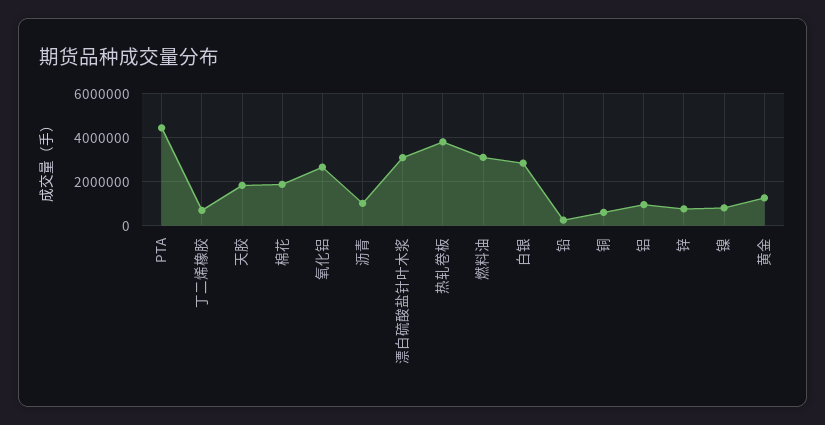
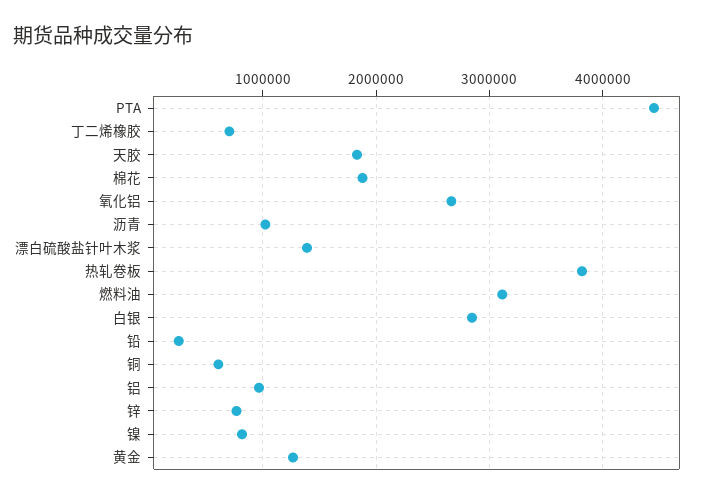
漂白硫酸盐针叶木浆: 3000000 -> 1400000

